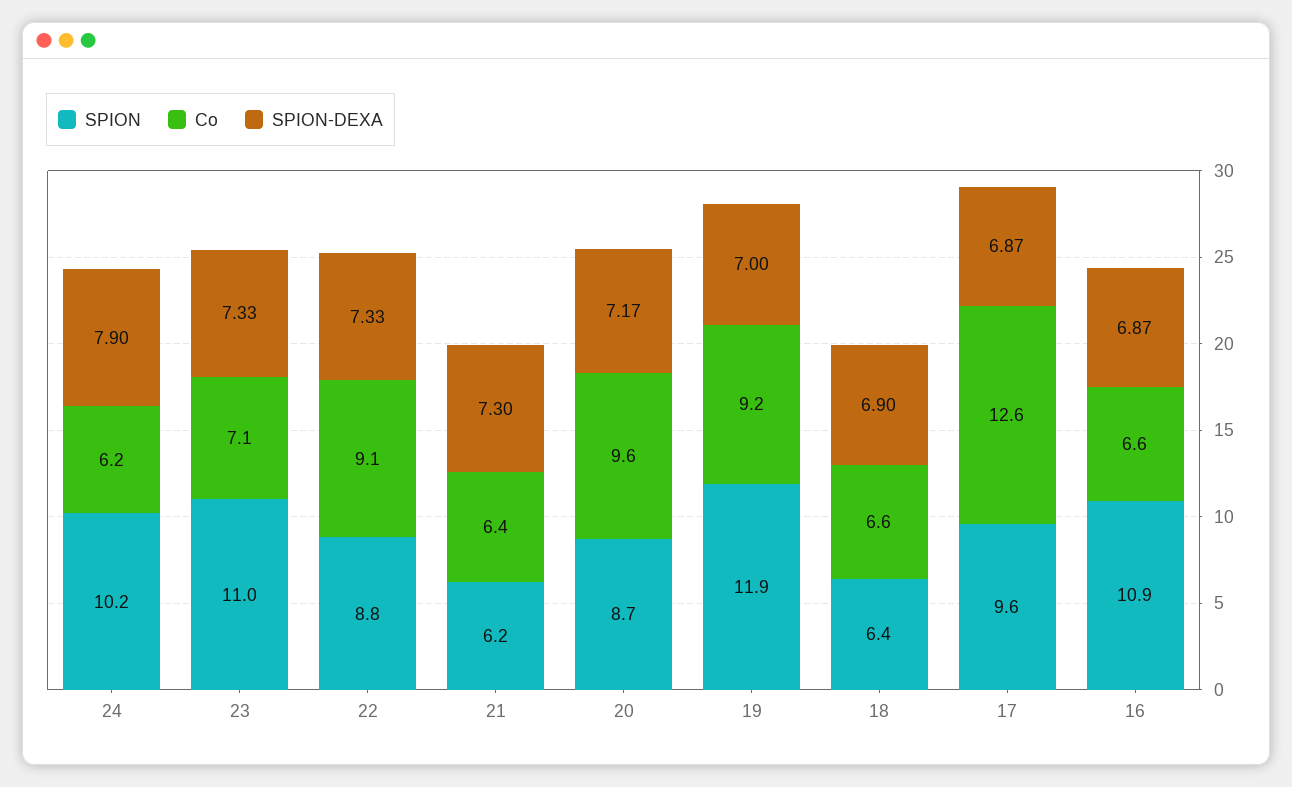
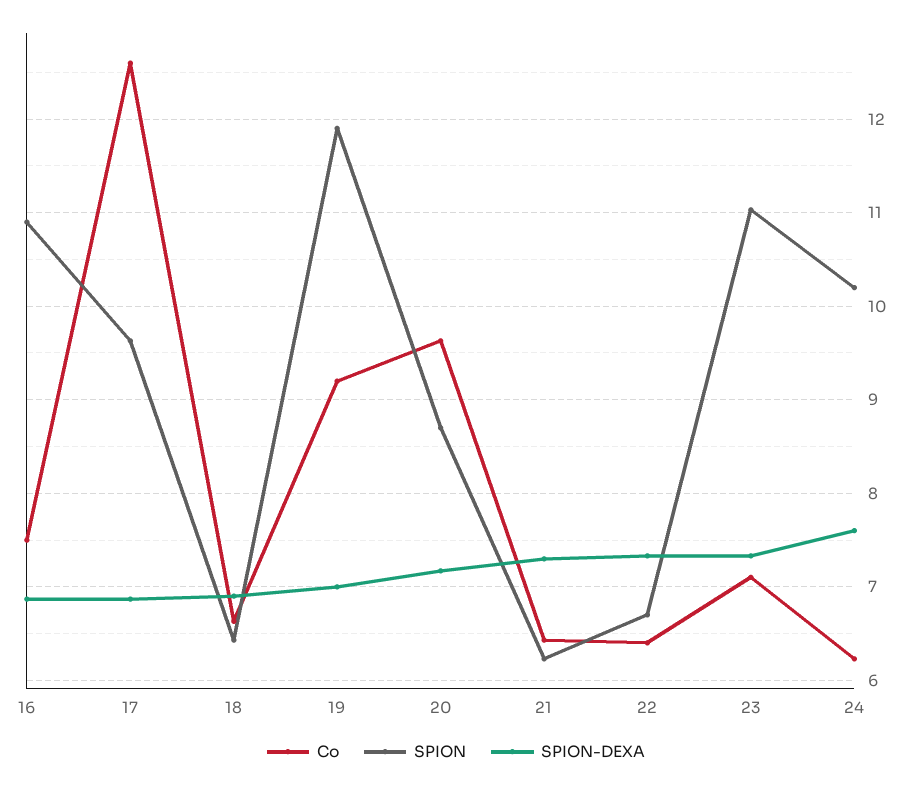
SPION-DEXA, 24: 7.9 -> 7.6
SPION, 22: 8.8 -> 6.7
Co, 22: 9.1 -> 6.4
Co, 16: 6.6 -> 7.5

